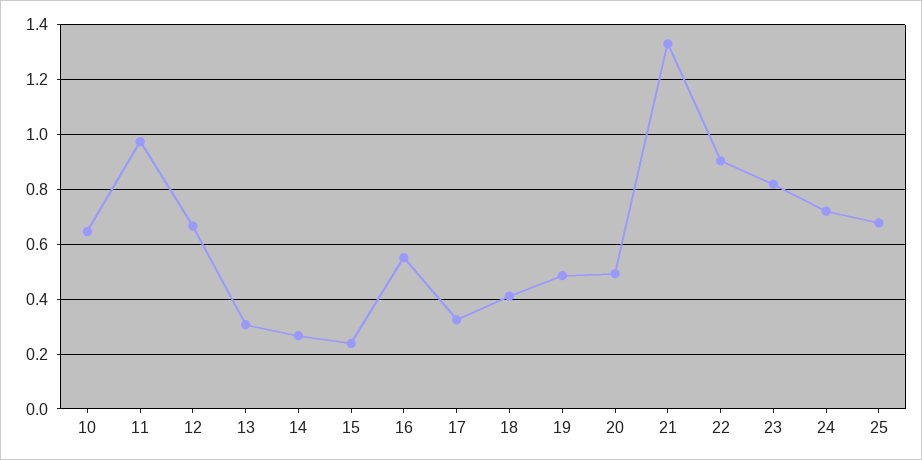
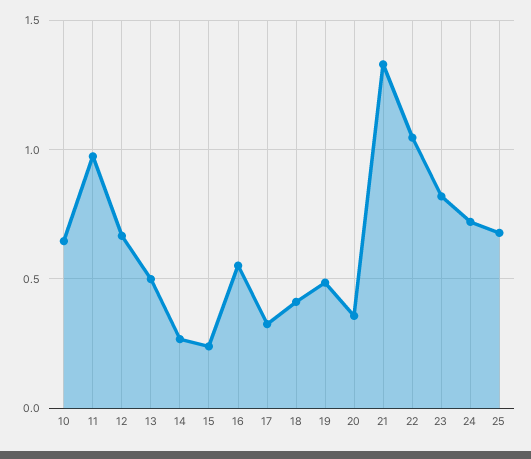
13: 0.3 -> 0.5
20: 0.5 -> 0.35
22: 0.9 -> 1.05

